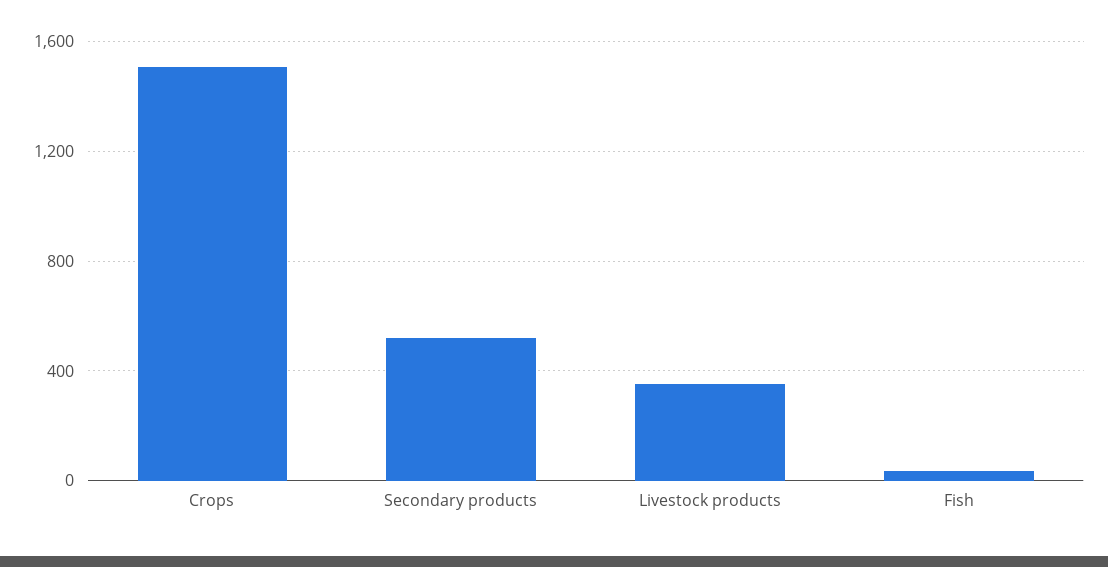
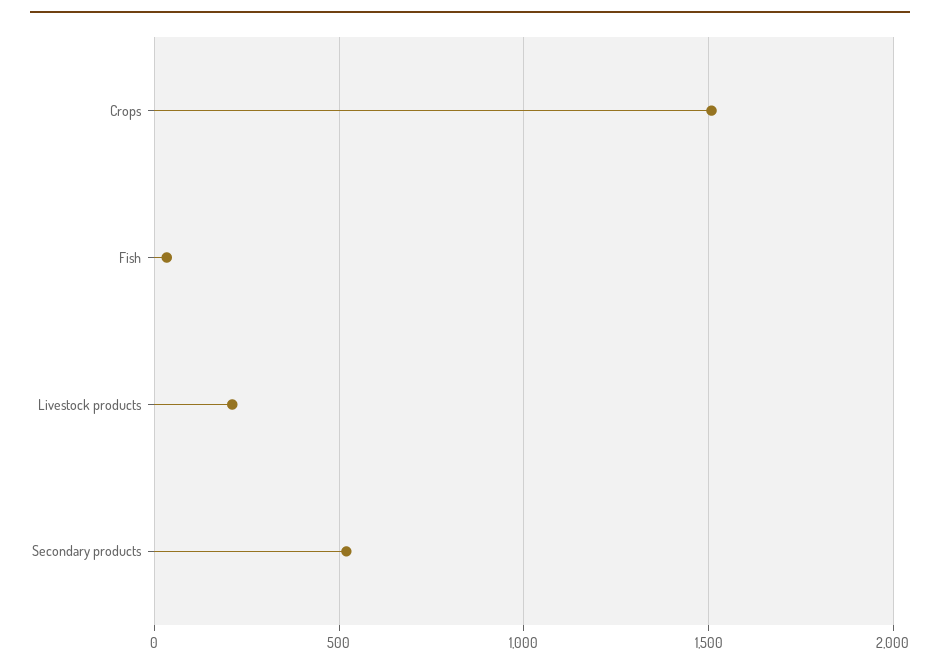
Livestock products: 350 -> 200

